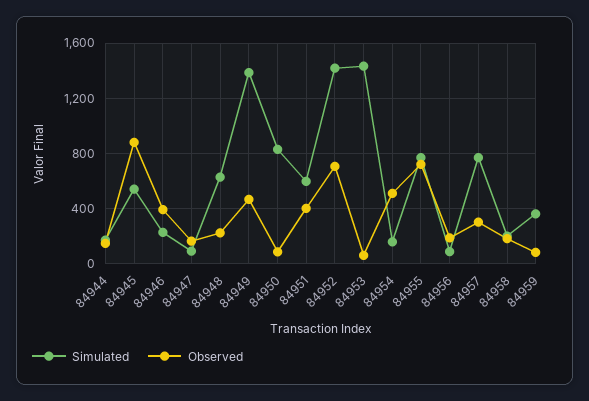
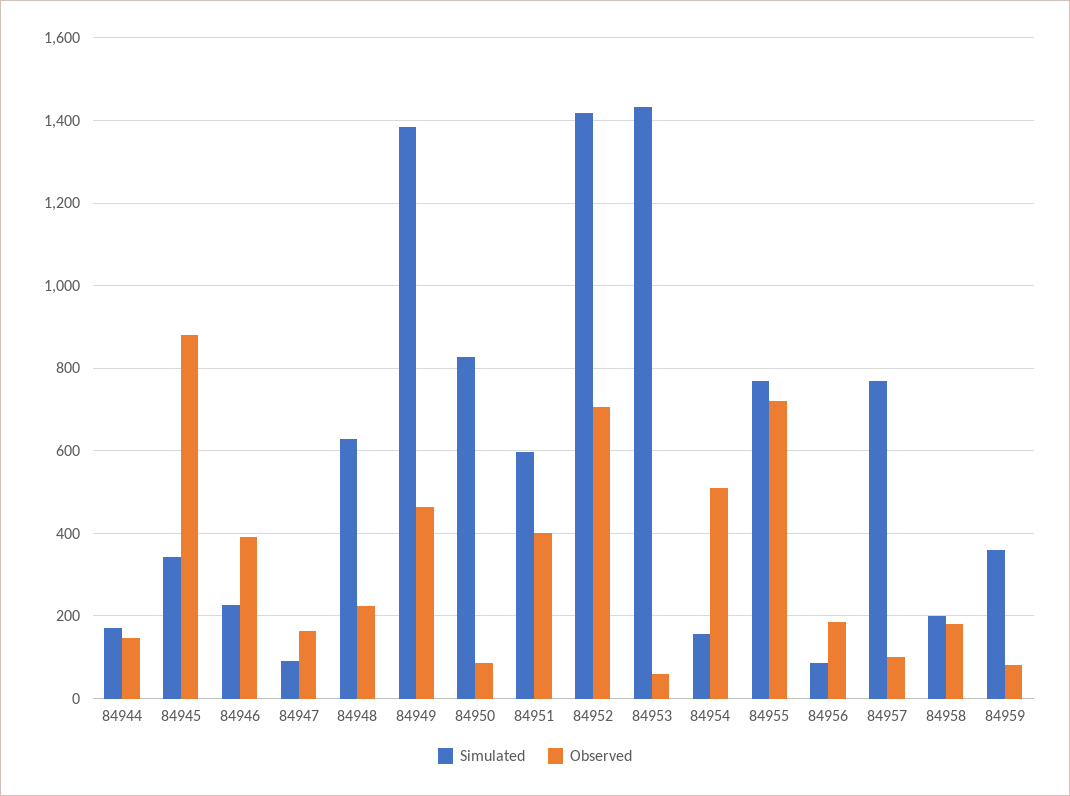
Simulated, 84945: 550 -> 340
Observed, 84957: 300 -> 100

